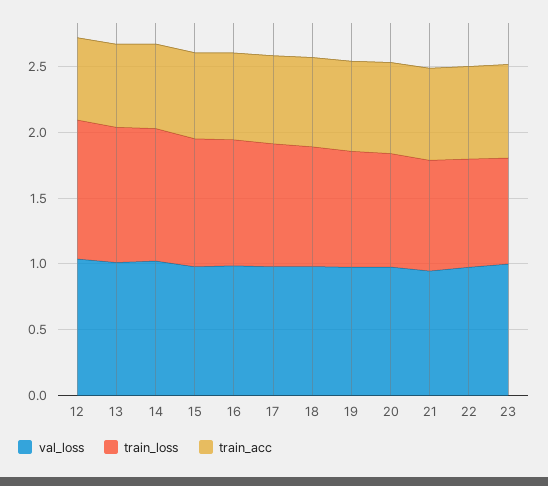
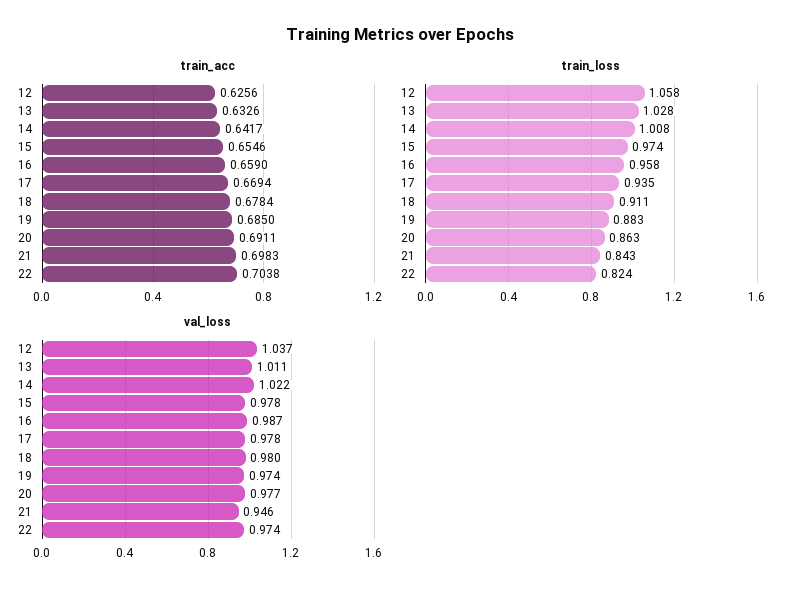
val_loss, 23: 1 -> none
train_loss, 23: 0.8 -> none
train_acc, 23: 0.7 -> none

